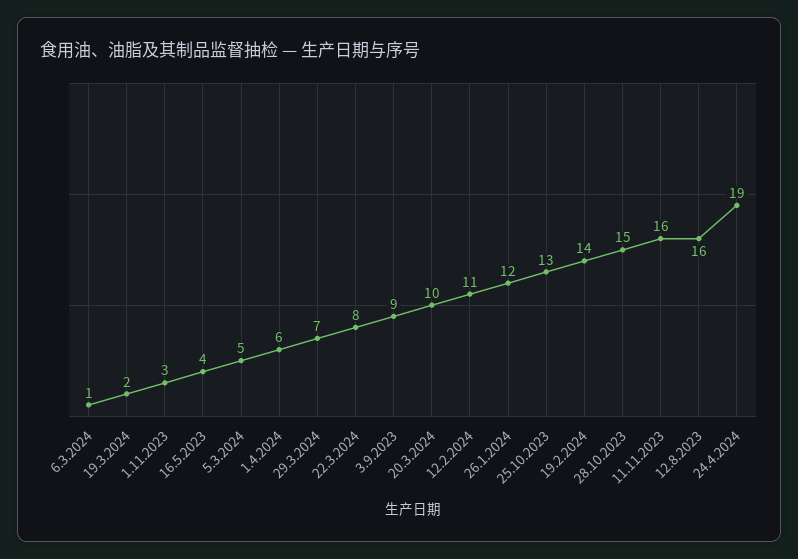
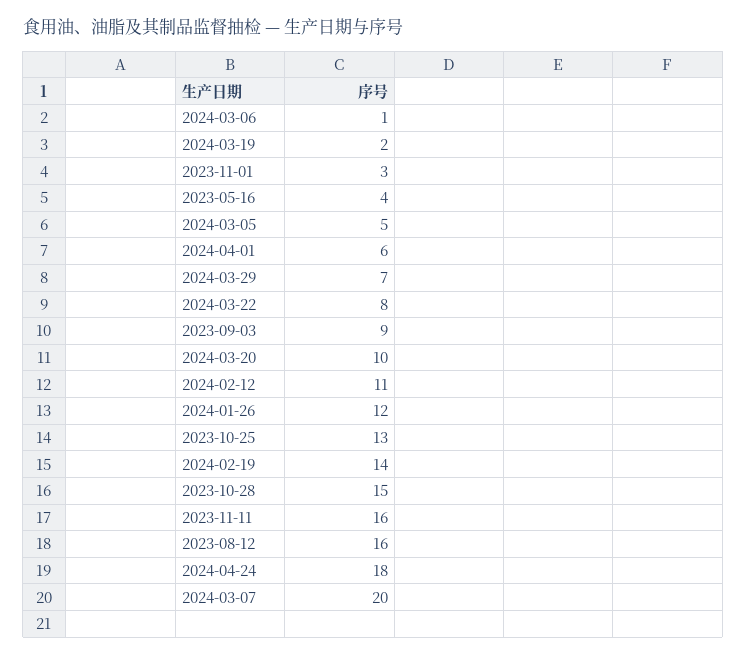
24.4.2024: 19 -> 18
2024-03-07: none -> 20

